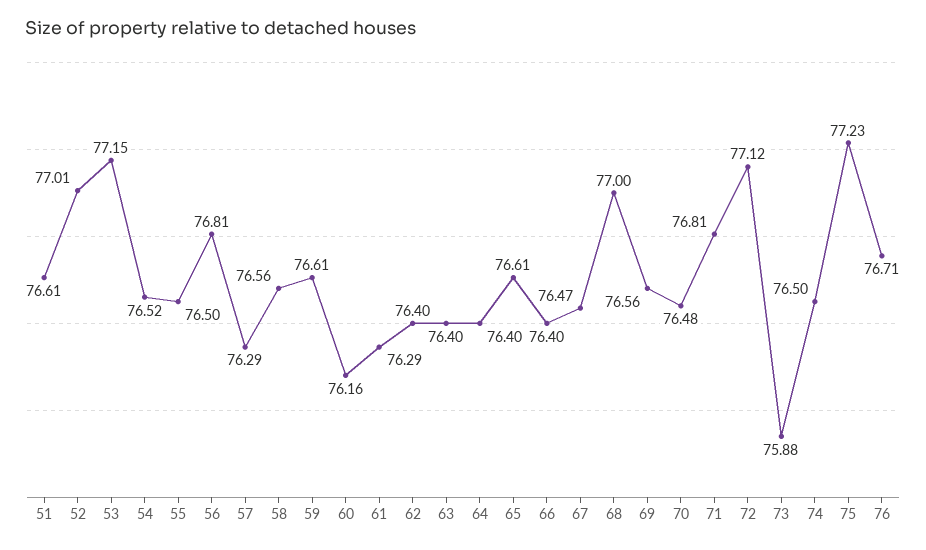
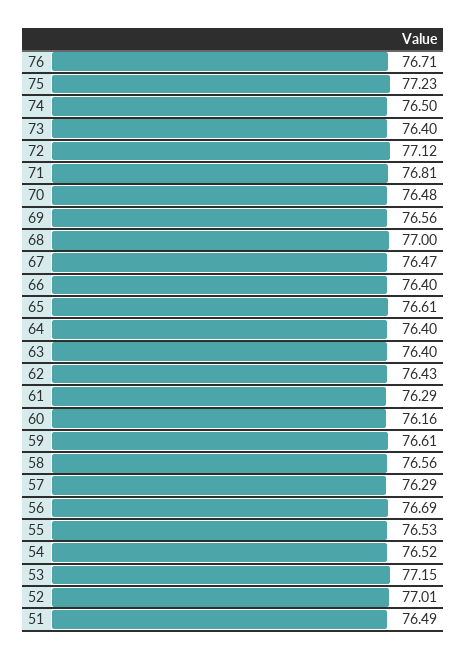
51: 76.61 -> 76.49
55: 76.5 -> 76.53
56: 76.81 -> 76.69
62: 76.4 -> 76.43
73: 75.88 -> 76.4

